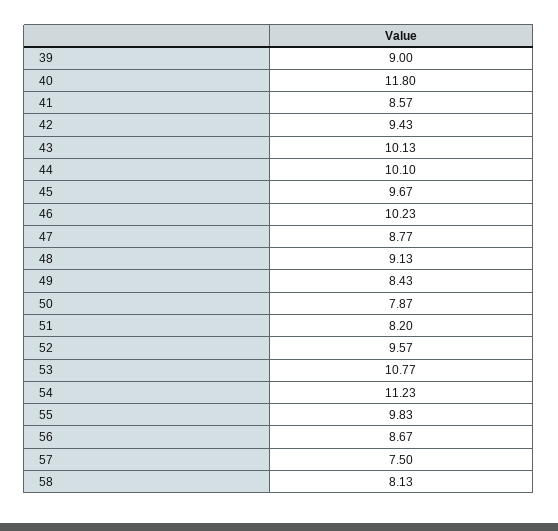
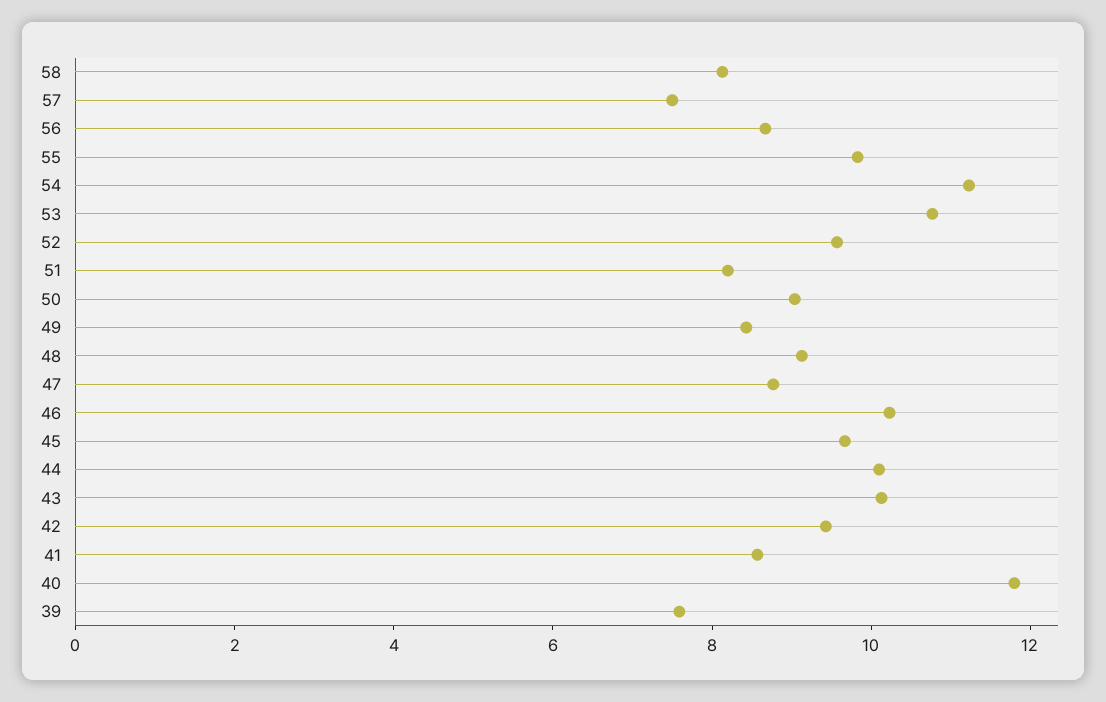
39: 9 -> 7.5
50: 7.87 -> 9

